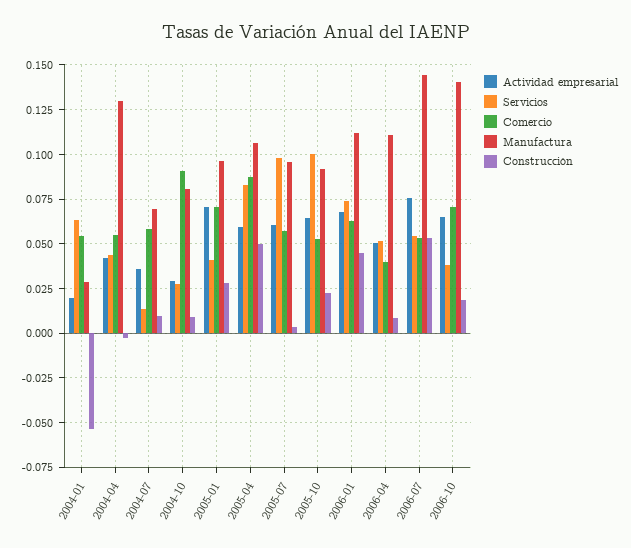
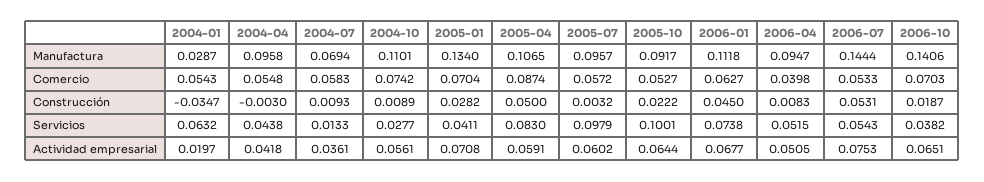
Construcción, 2004-01: -0.055 -> -0.0347
Manufactura, 2004-04: 0.13 -> 0.0958
Actividad empresarial, 2004-10: 0.03 -> 0.0561
Comercio, 2004-10: 0.09 -> 0.0742
Manufactura, 2004-10: 0.08 -> 0.1101
Manufactura, 2005-01: 0.095 -> 0.134
Manufactura, 2006-04: 0.11 -> 0.0947

